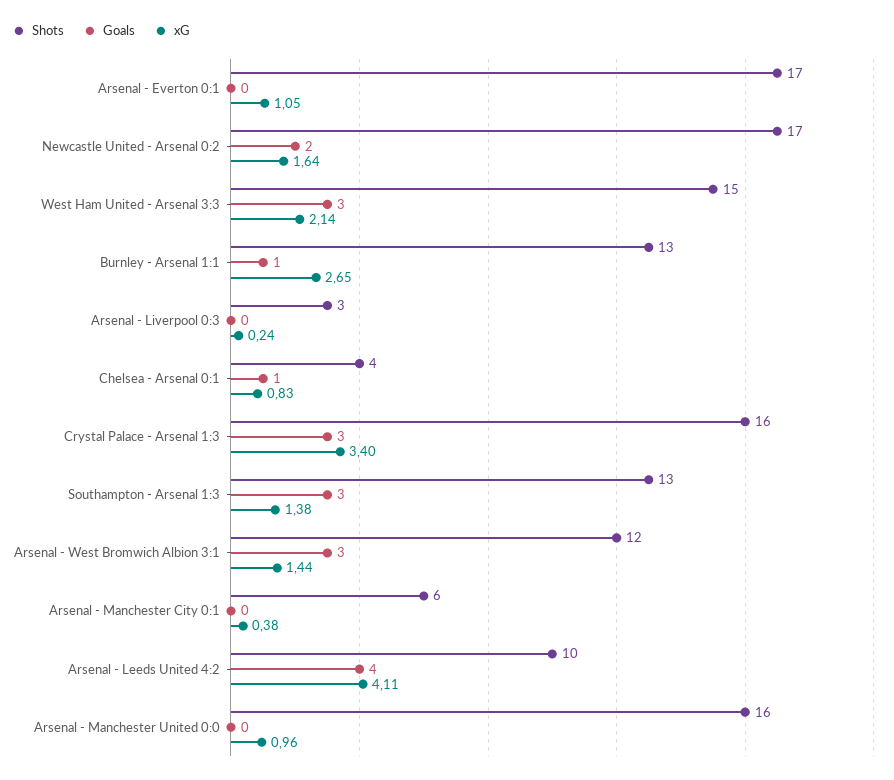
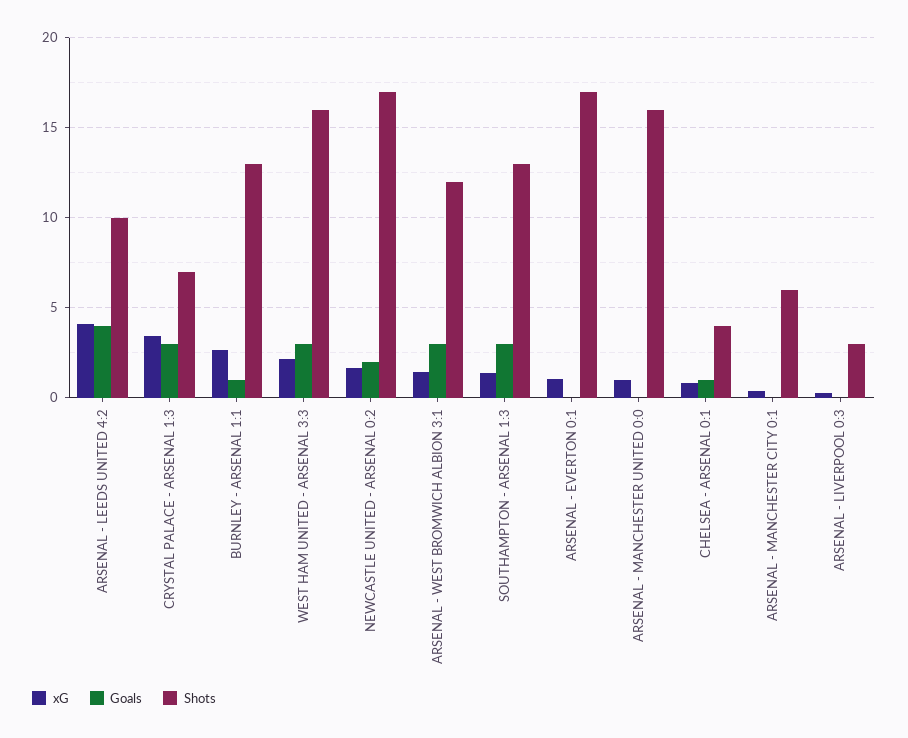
Shots, West Ham United - Arsenal 3:3: 15 -> 16
Shots, Crystal Palace - Arsenal 1:3: 16 -> 7

